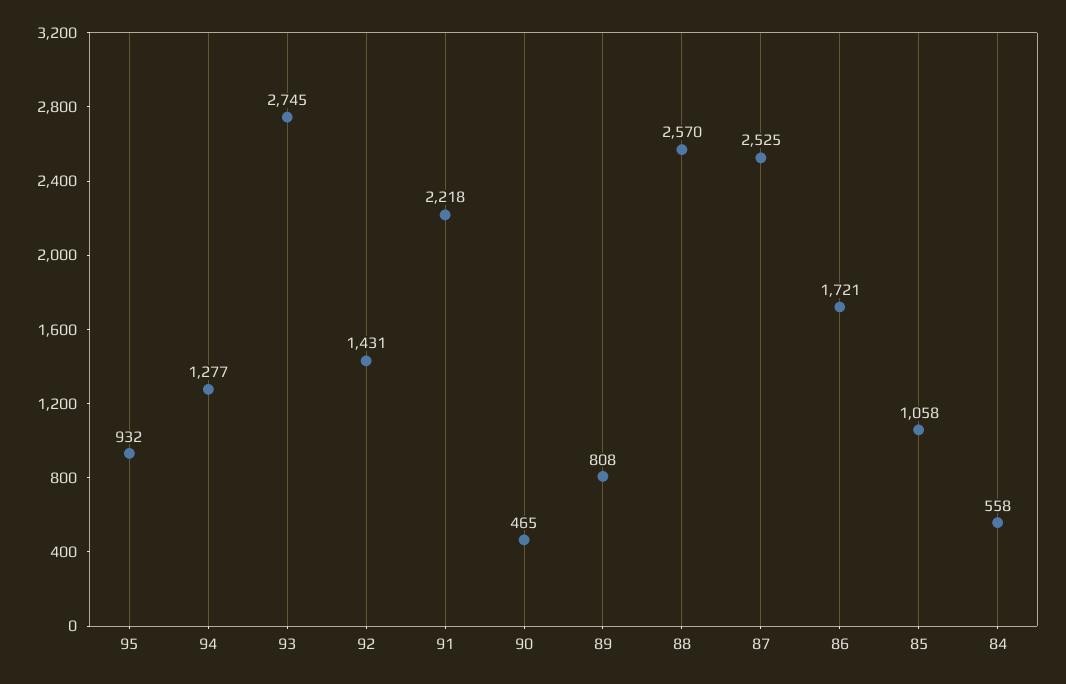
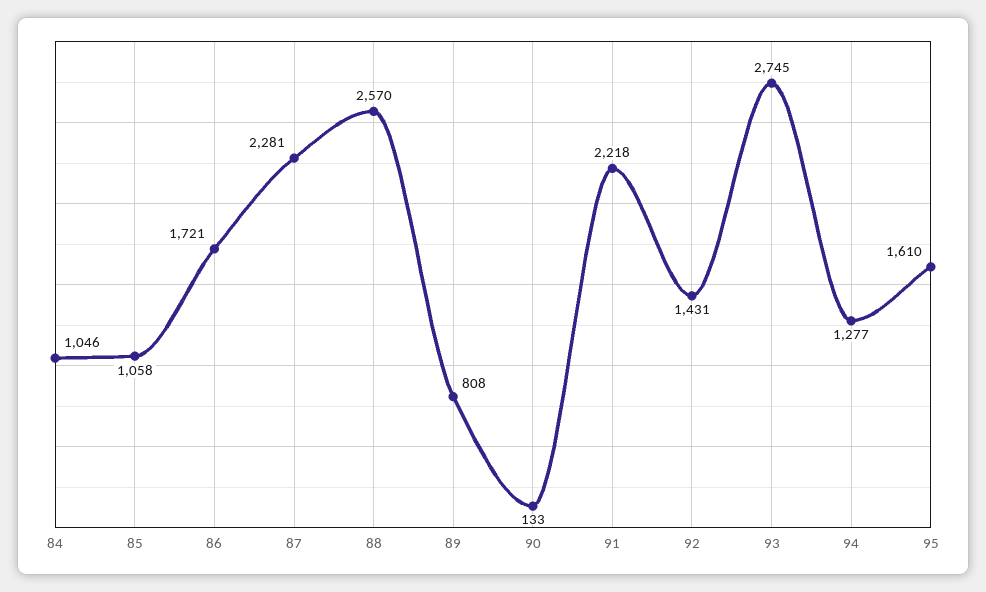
95: 932 -> 1610
90: 465 -> 133
87: 2525 -> 2281
84: 558 -> 1046

